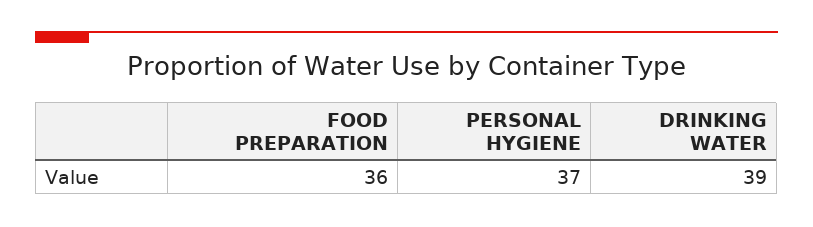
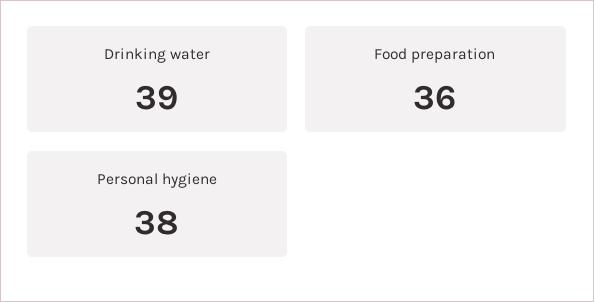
PERSONAL HYGIENE: 37 -> 38

